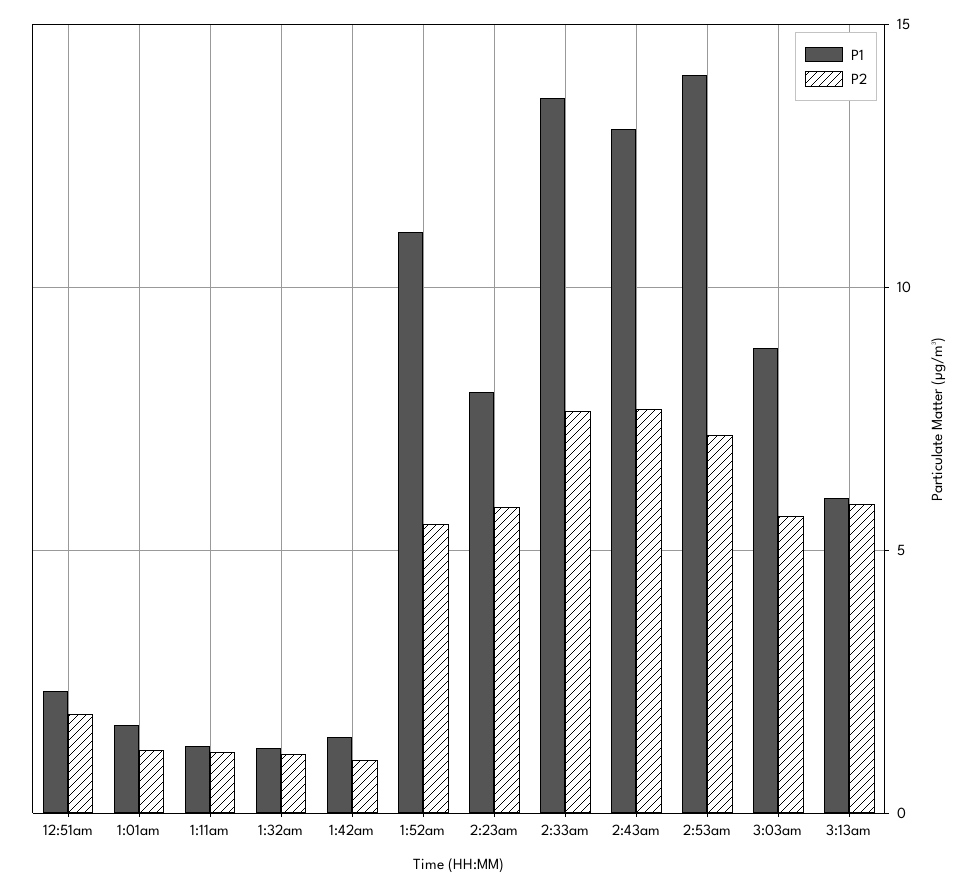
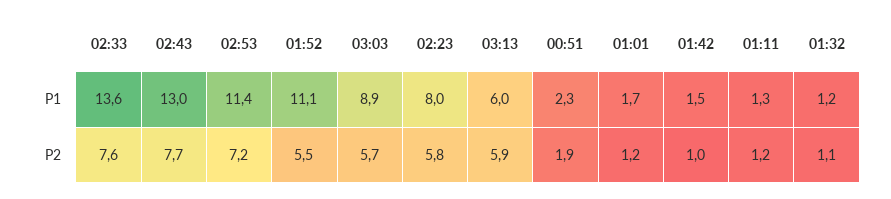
P1, 2:53am: 14 -> 11.4

